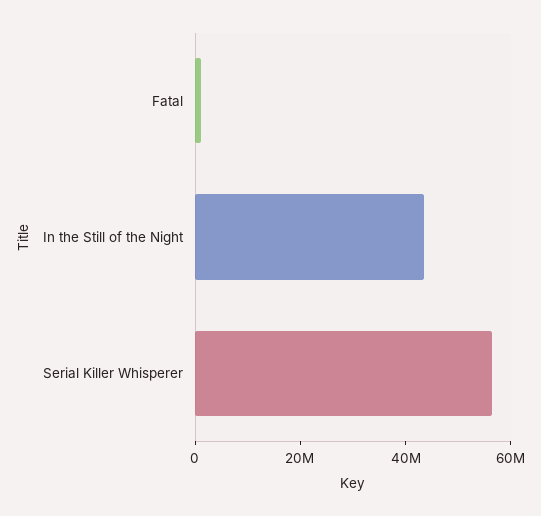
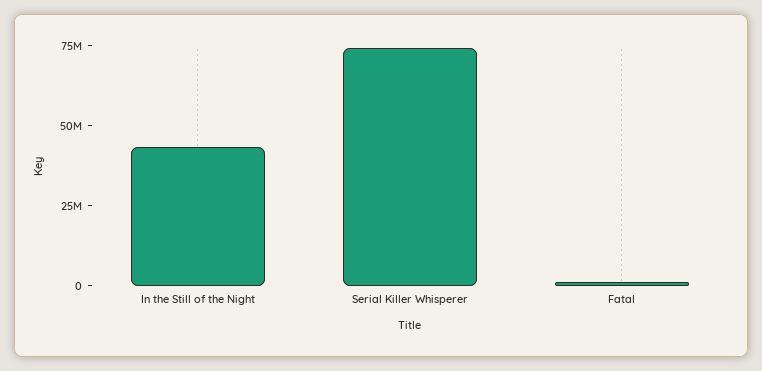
Serial Killer Whisperer: 55000000 -> 75000000

